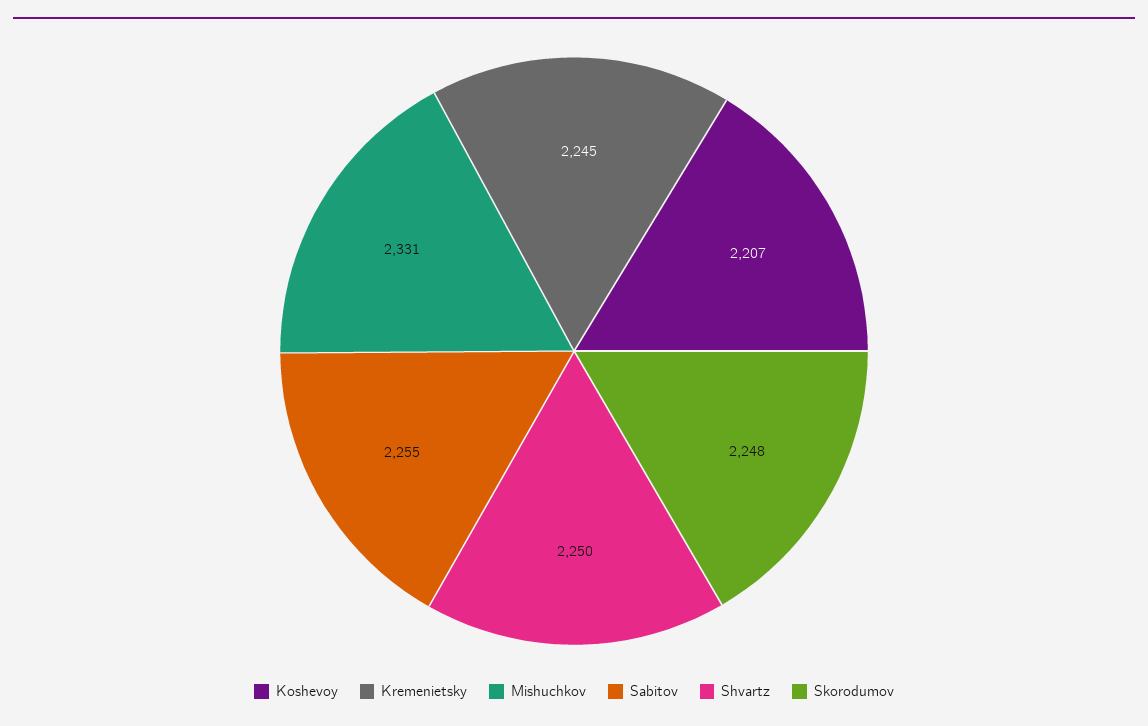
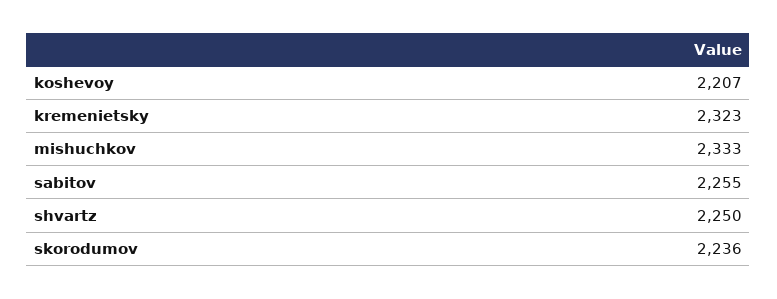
Kremenietsky: 2245 -> 2323
Mishuchkov: 2331 -> 2333
Skorodumov: 2248 -> 2236

